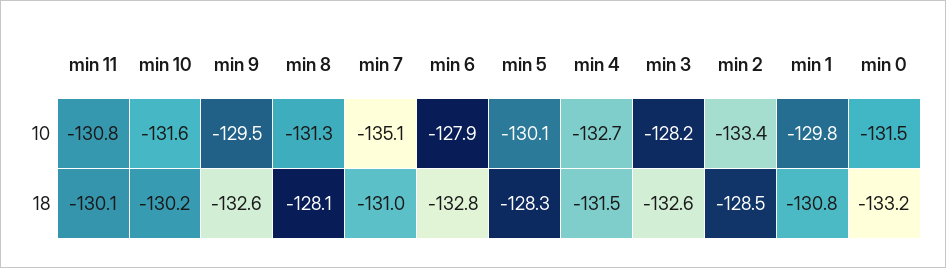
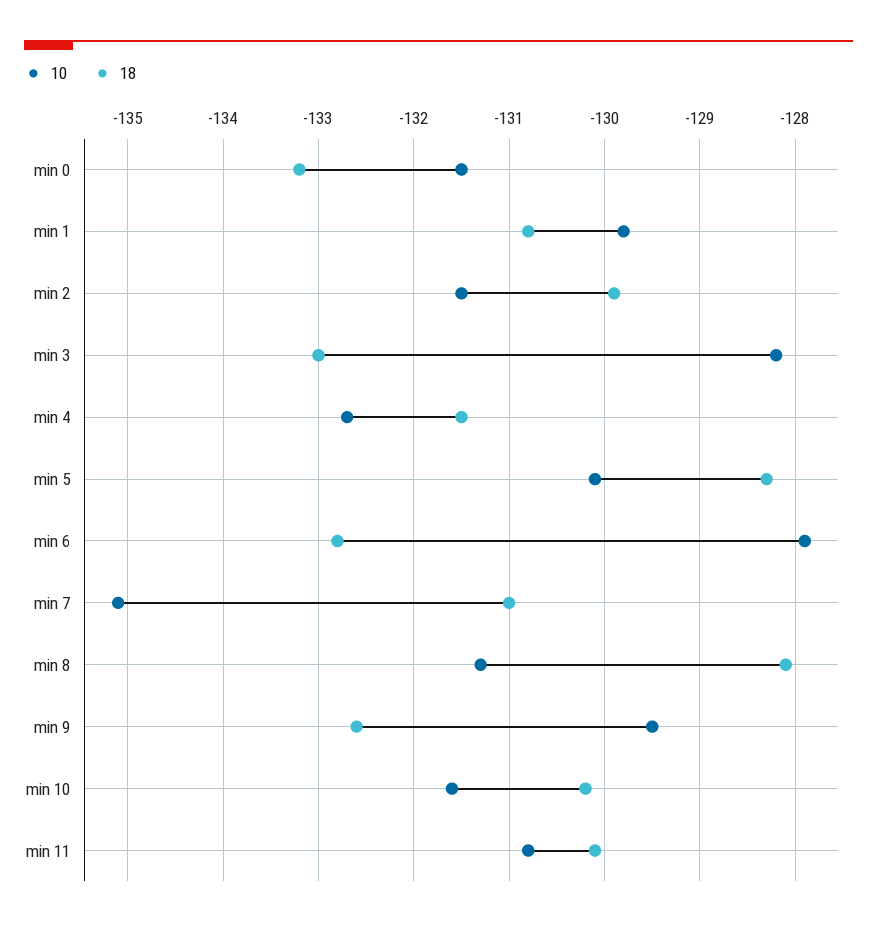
10, min 2: -133.4 -> -131.5
18, min 3: -132.6 -> -133
18, min 2: -128.5 -> -129.9

